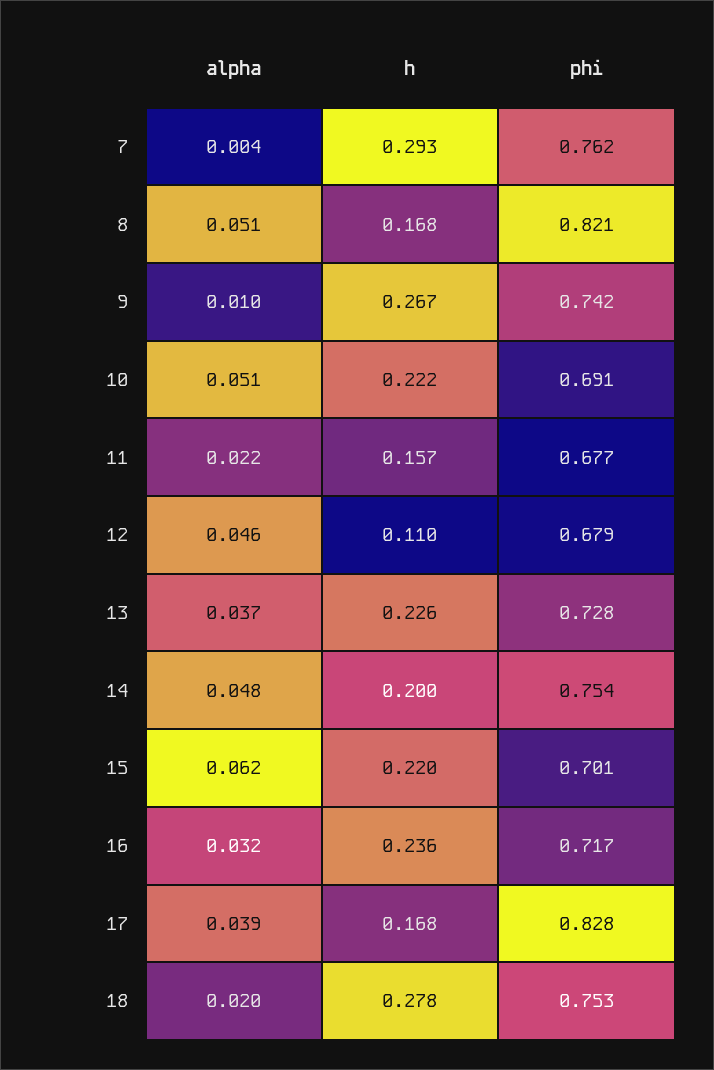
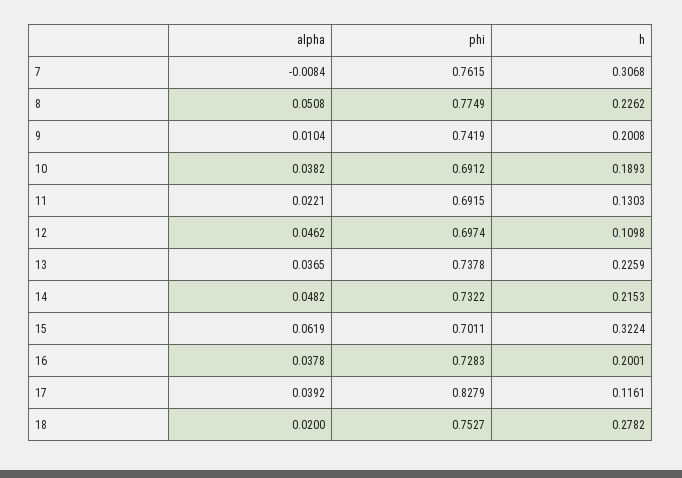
alpha, 7: 0.004 -> -0.0084
h, 7: 0.293 -> 0.3068
h, 8: 0.168 -> 0.2262
phi, 8: 0.821 -> 0.7749
h, 9: 0.267 -> 0.2008
alpha, 10: 0.051 -> 0.0382
h, 10: 0.222 -> 0.1893
h, 11: 0.157 -> 0.1303
phi, 11: 0.677 -> 0.6915
phi, 12: 0.679 -> 0.6974
phi, 13: 0.728 -> 0.7378
h, 14: 0.2 -> 0.2153
phi, 14: 0.754 -> 0.7322
h, 15: 0.22 -> 0.3224
alpha, 16: 0.032 -> 0.0378
h, 16: 0.236 -> 0.2001
phi, 16: 0.717 -> 0.7283
h, 17: 0.168 -> 0.1161

